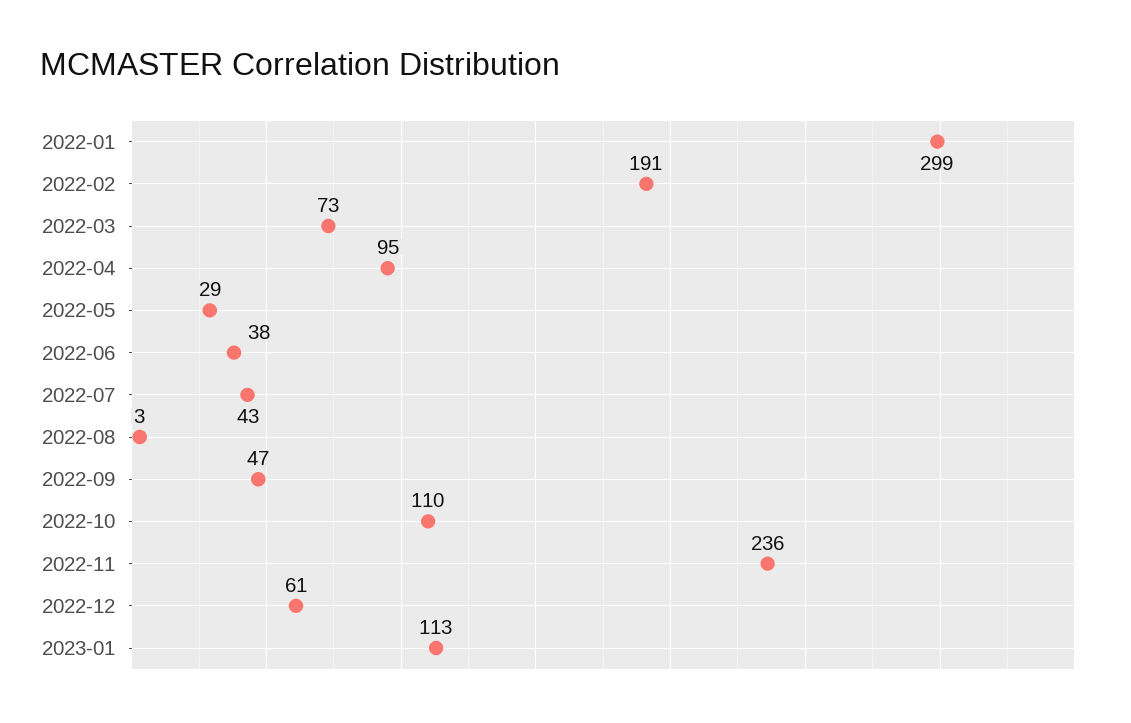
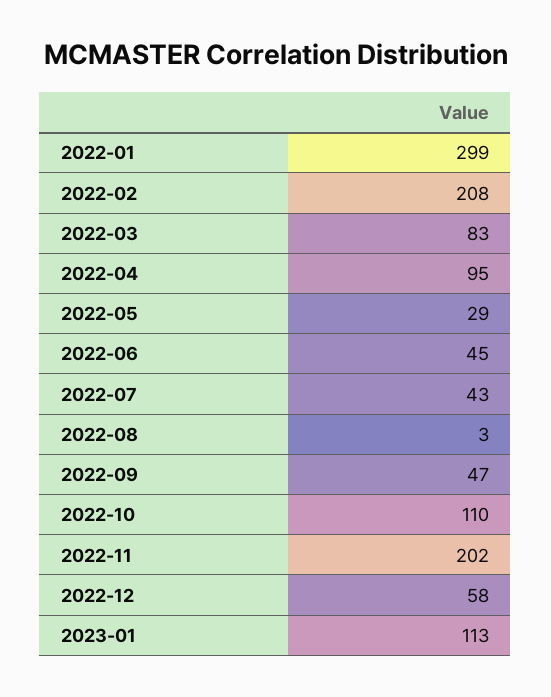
2022-02: 191 -> 208
2022-03: 73 -> 83
2022-06: 38 -> 45
2022-11: 236 -> 202
2022-12: 61 -> 58

